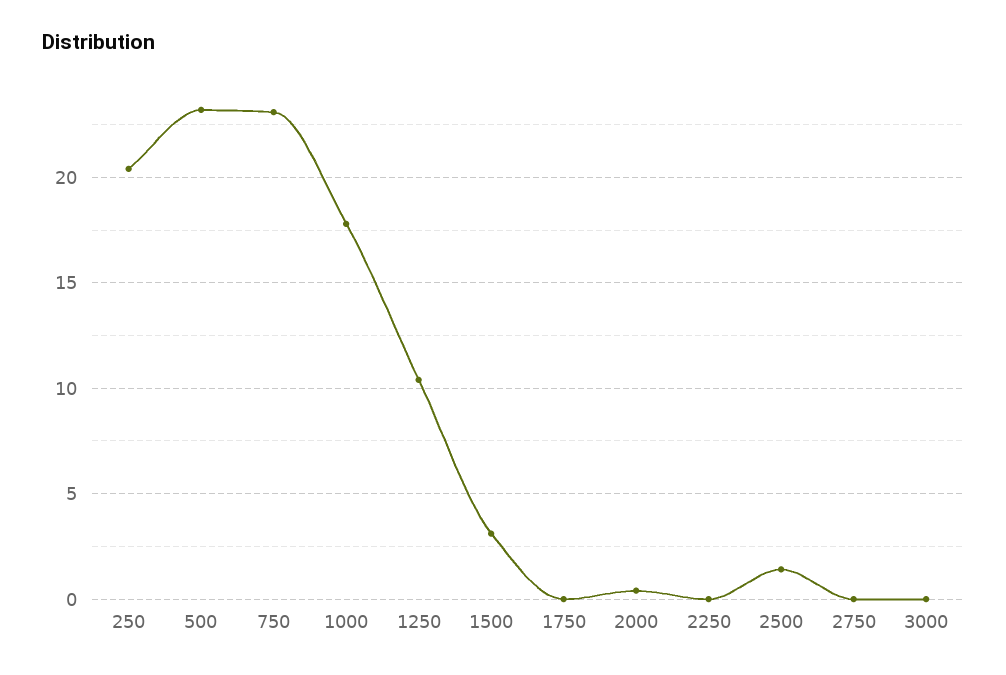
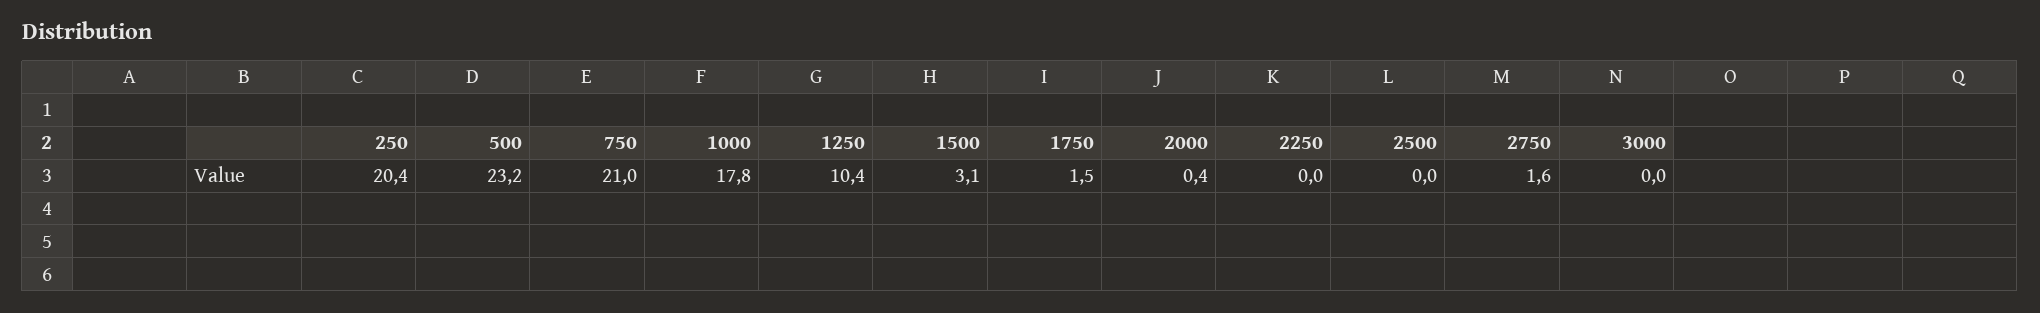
750: 23 -> 21
1750: 0 -> 1.5
2500: 1.5 -> 0
2750: 0 -> 1.6

